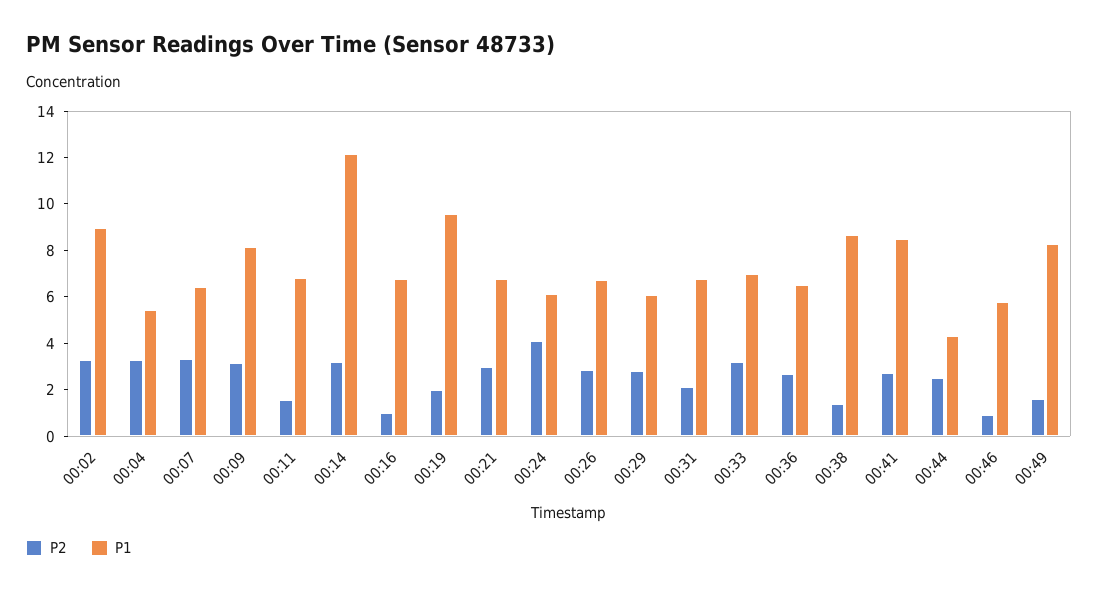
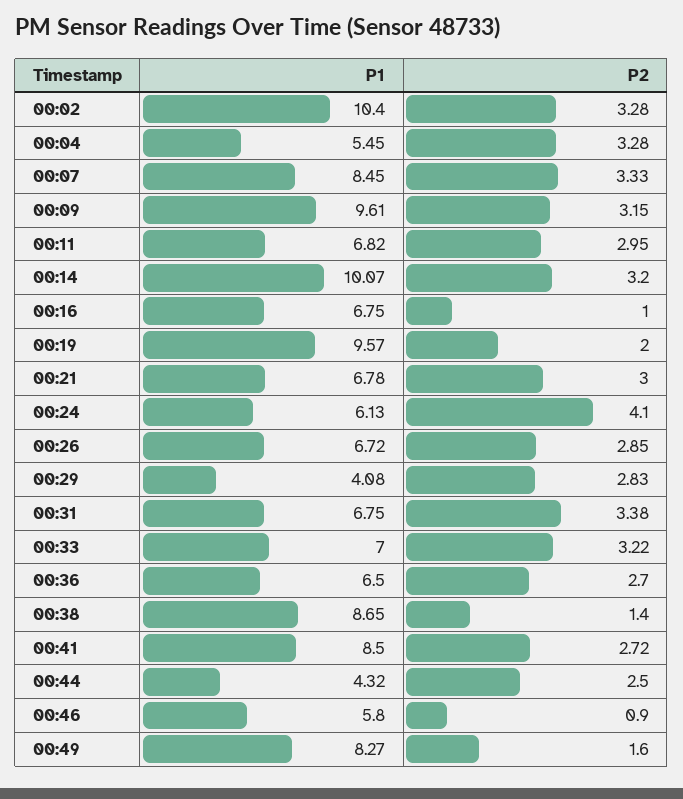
P1, 00:02: 9 -> 10.4
P1, 00:07: 6.5 -> 8.45
P1, 00:09: 8 -> 9.61
P2, 00:11: 1.5 -> 2.95
P1, 00:14: 12 -> 10.07
P1, 00:29: 6 -> 4.08
P2, 00:31: 2 -> 3.38

